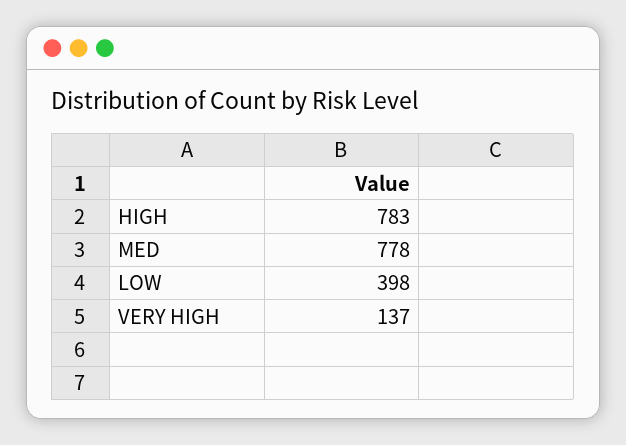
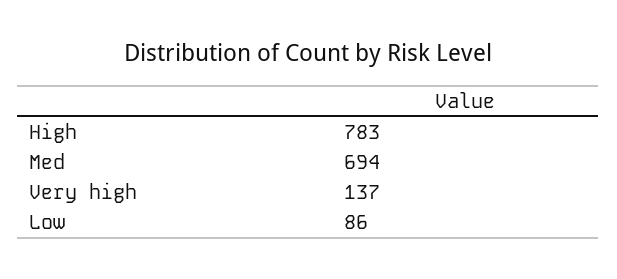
MED: 778 -> 694
LOW: 398 -> 86

